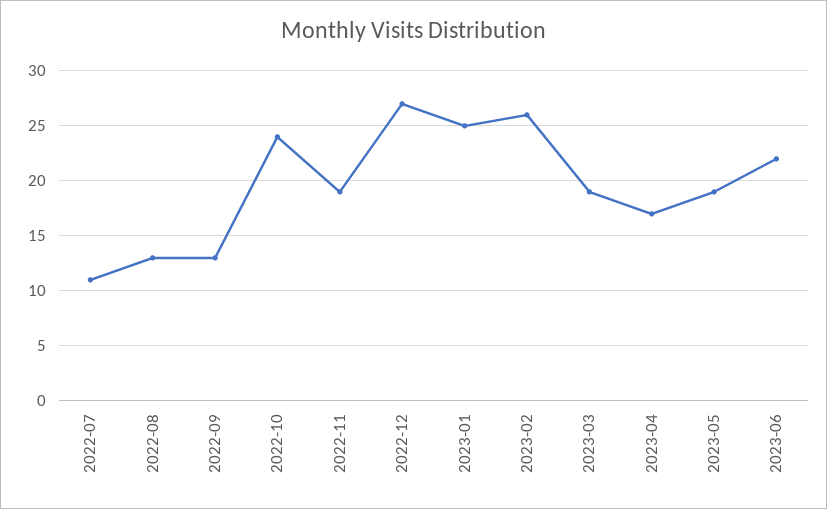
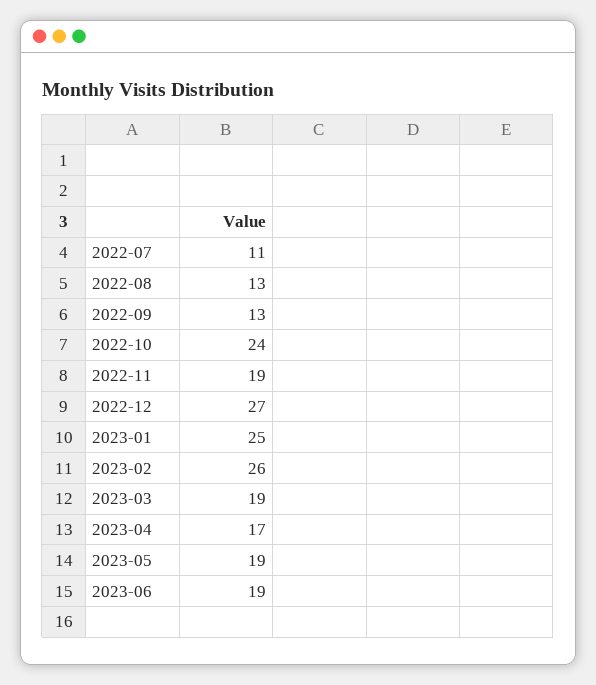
2023-06: 22 -> 19

